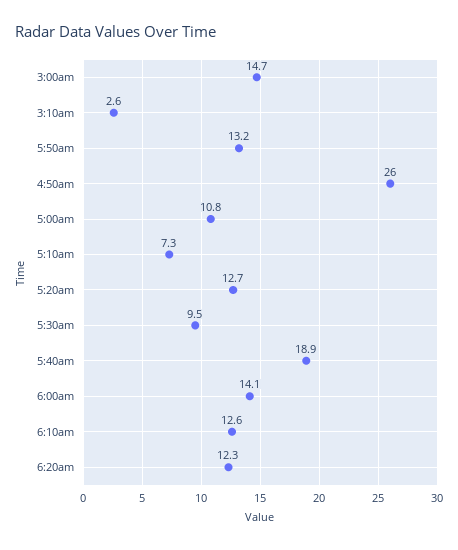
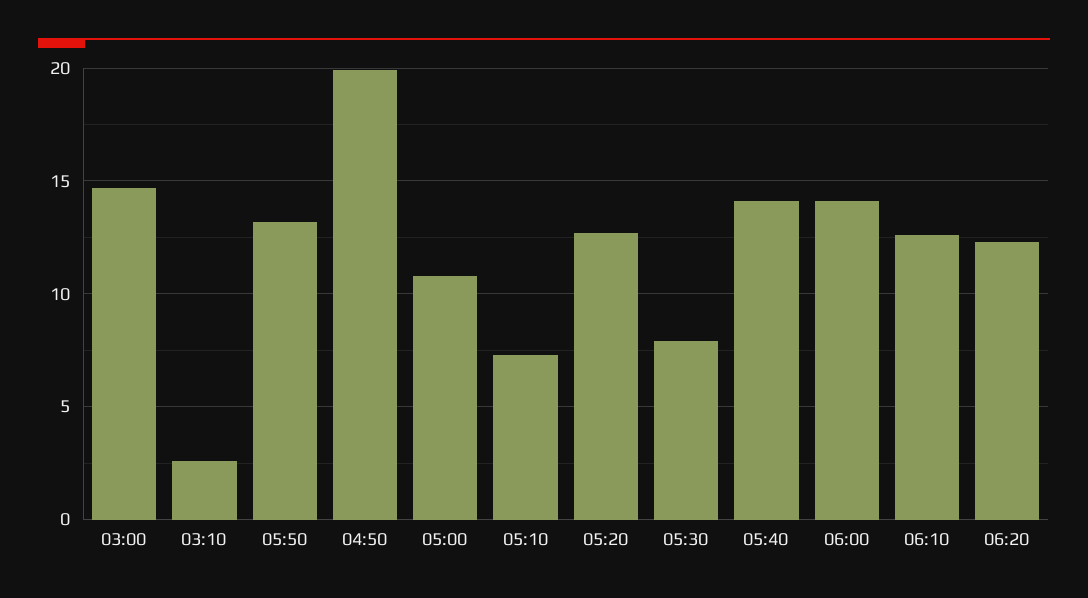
4:50am: 26 -> 20
5:30am: 9.5 -> 8
5:40am: 18.9 -> 14

